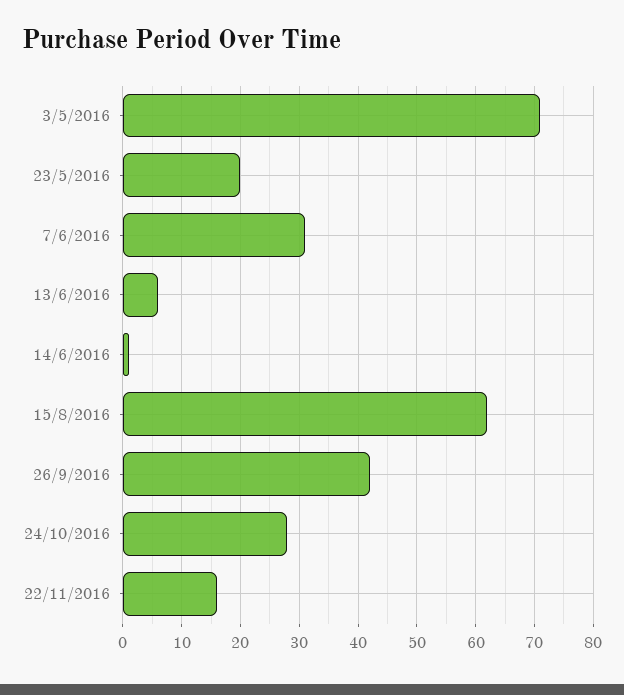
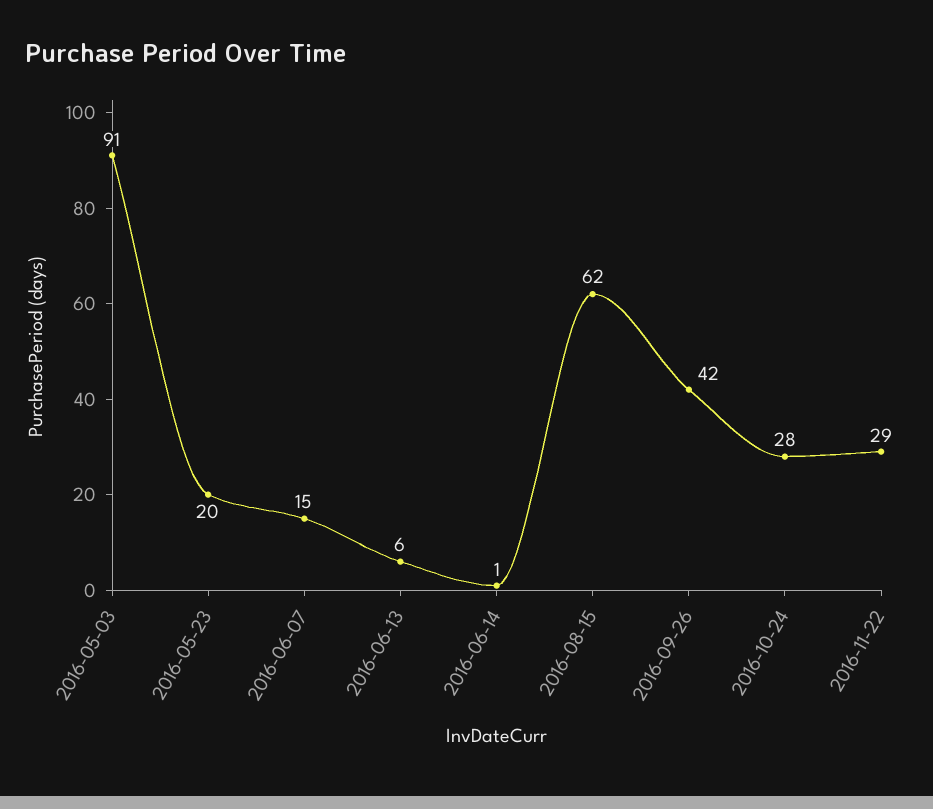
3/5/2016: 70 -> 91
7/6/2016: 30 -> 15
22/11/2016: 15 -> 29

